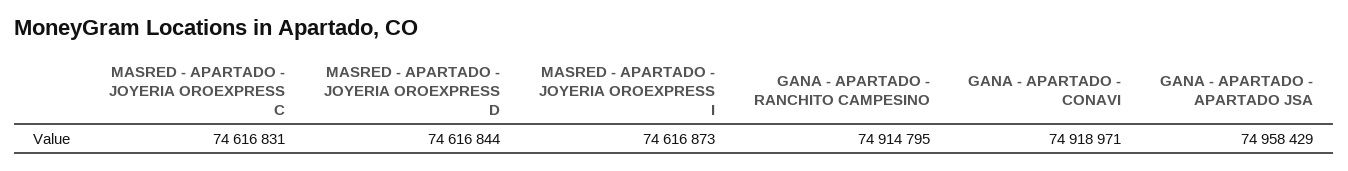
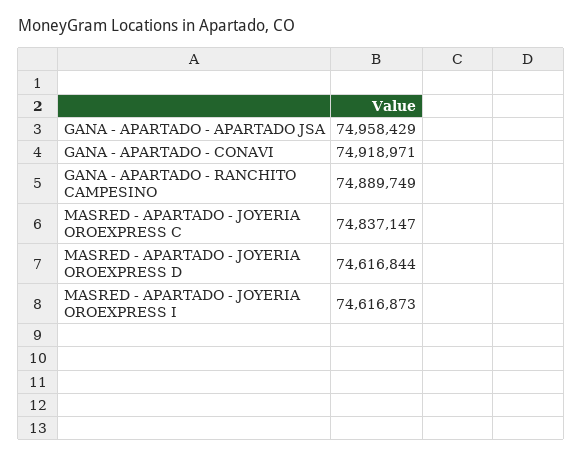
MASRED - APARTADO - JOYERIA OROEXPRESS C: 74616831 -> 74837147
GANA - APARTADO - RANCHITO CAMPESINO: 74914795 -> 74889749

